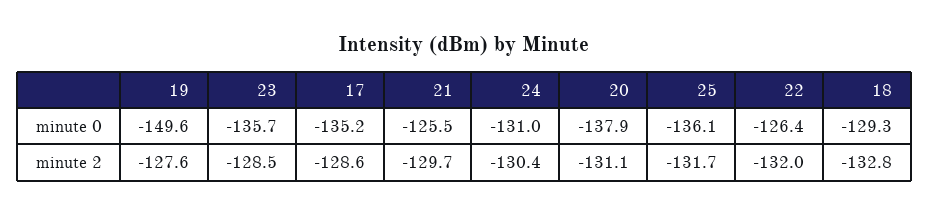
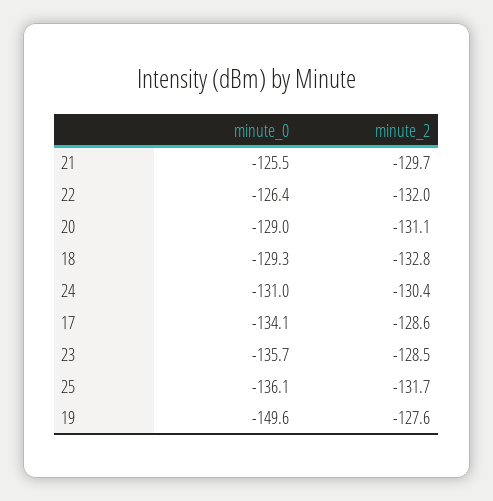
17, minute 0: -135.2 -> -134.1
20, minute 0: -137.9 -> -129

